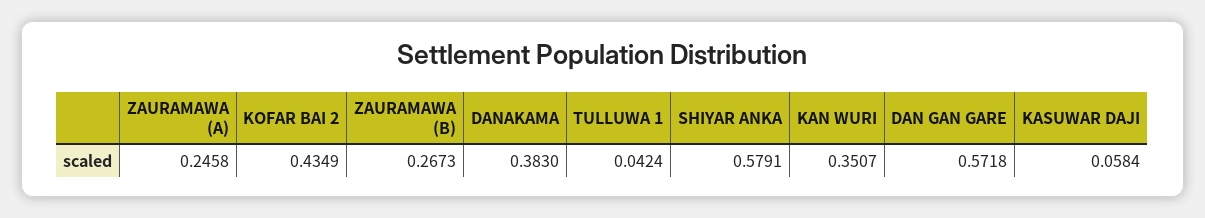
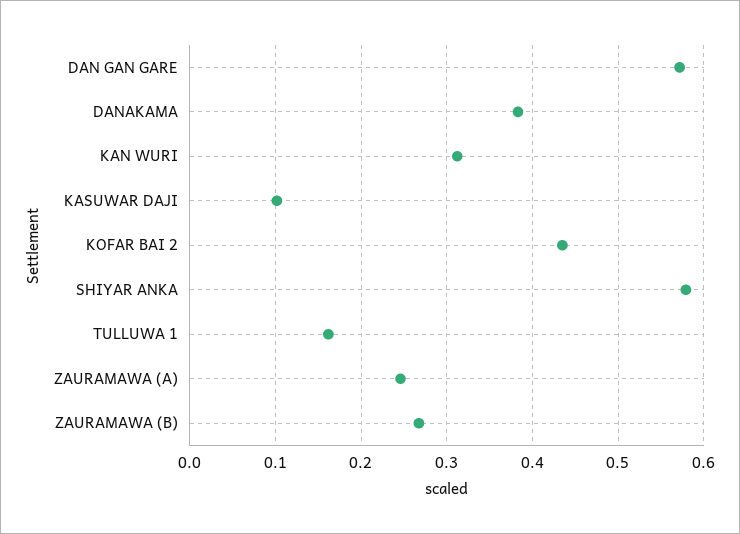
TULLUWA 1: 0.0424 -> 0.16
KAN WURI: 0.3507 -> 0.31
KASUWAR DAJI: 0.0584 -> 0.1

